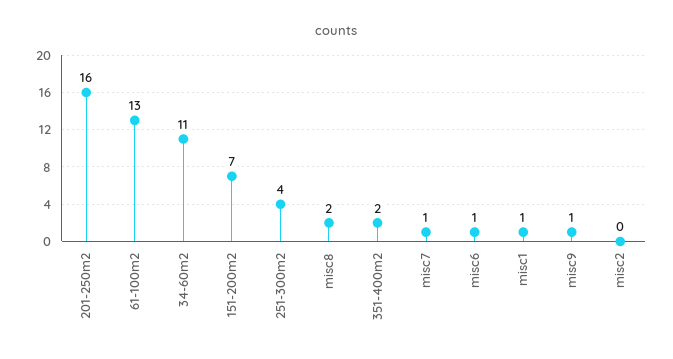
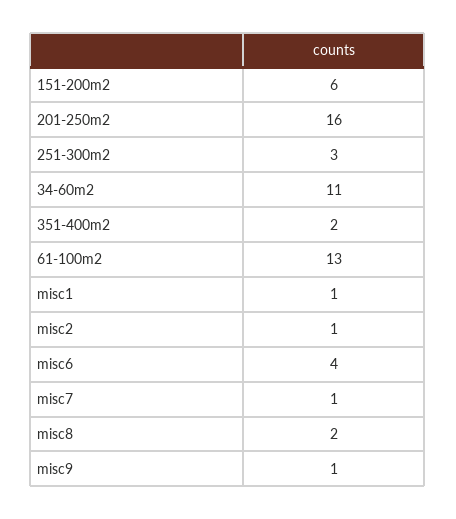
151-200m2: 7 -> 6
251-300m2: 4 -> 3
misc6: 1 -> 4
misc2: 0 -> 1

